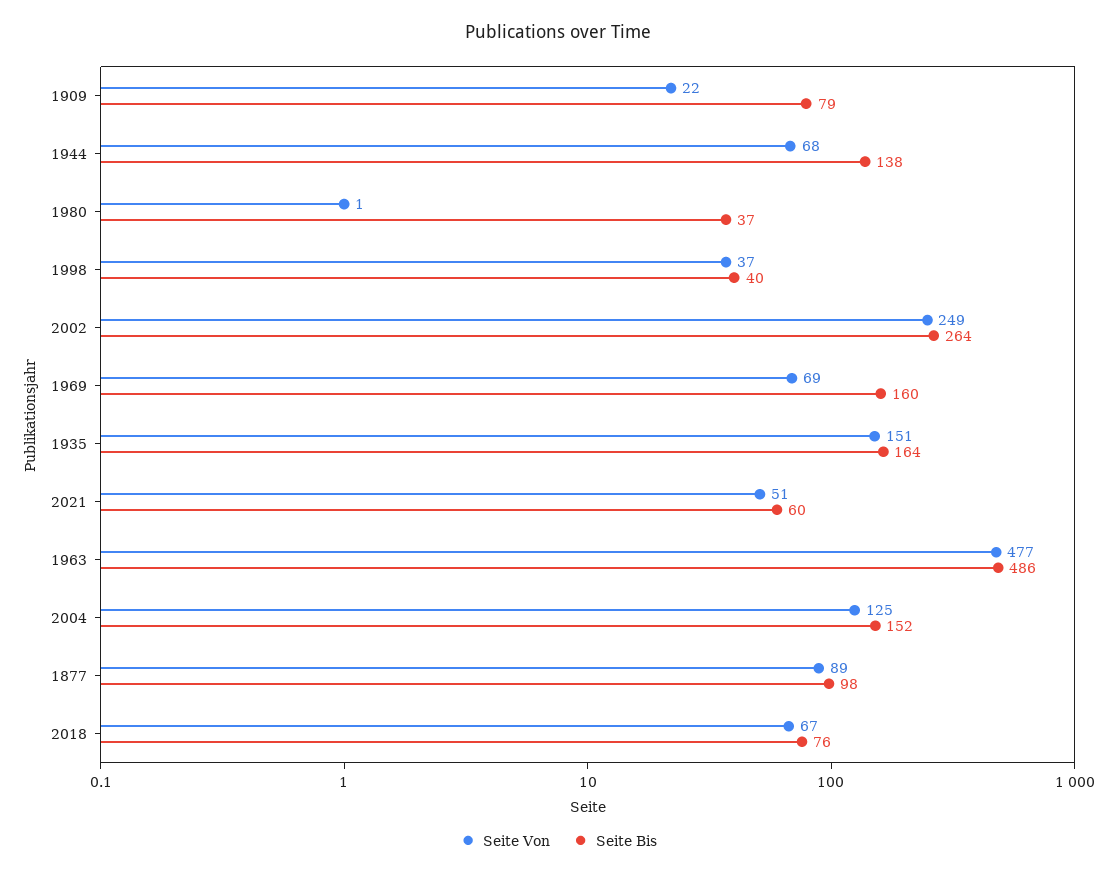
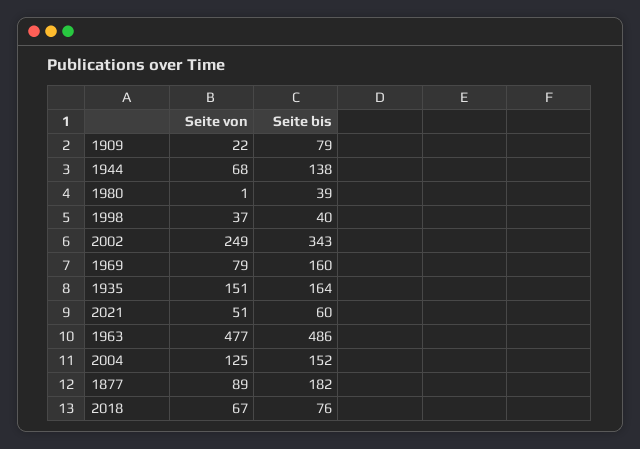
Seite Bis, 1980: 37 -> 39
Seite Bis, 2002: 264 -> 343
Seite Von, 1969: 69 -> 79
Seite Bis, 1877: 98 -> 182

